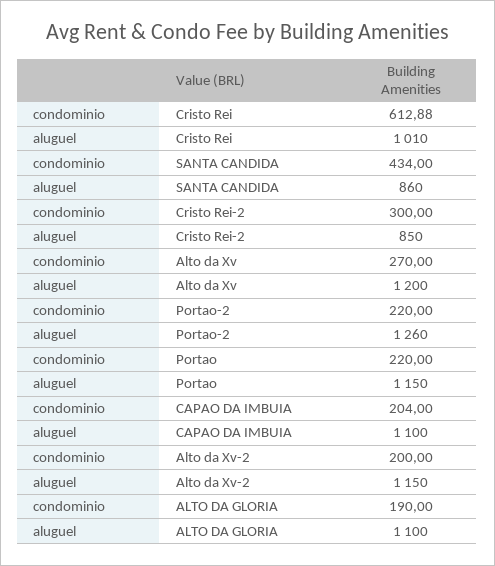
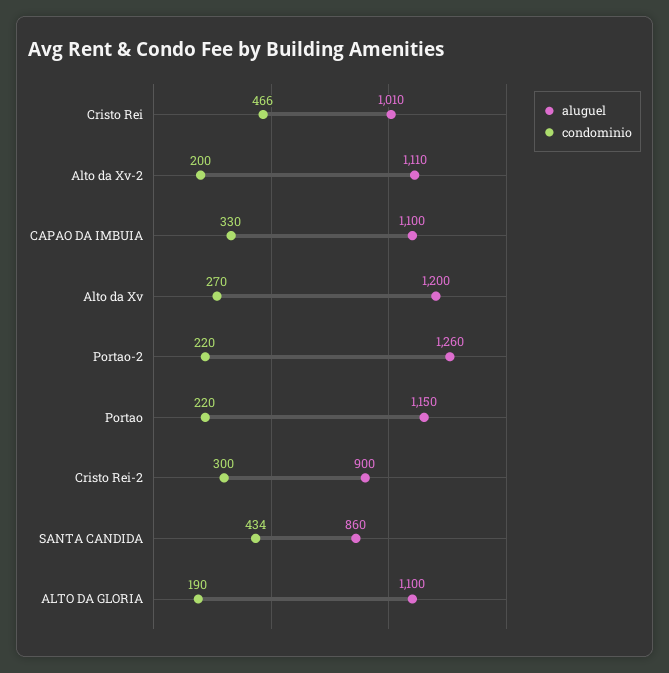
condominio, Cristo Rei: 612.88 -> 466
aluguel, Cristo Rei-2: 850 -> 900
condominio, CAPAO DA IMBUIA: 204 -> 330
aluguel, Alto da Xv-2: 1150 -> 1110

